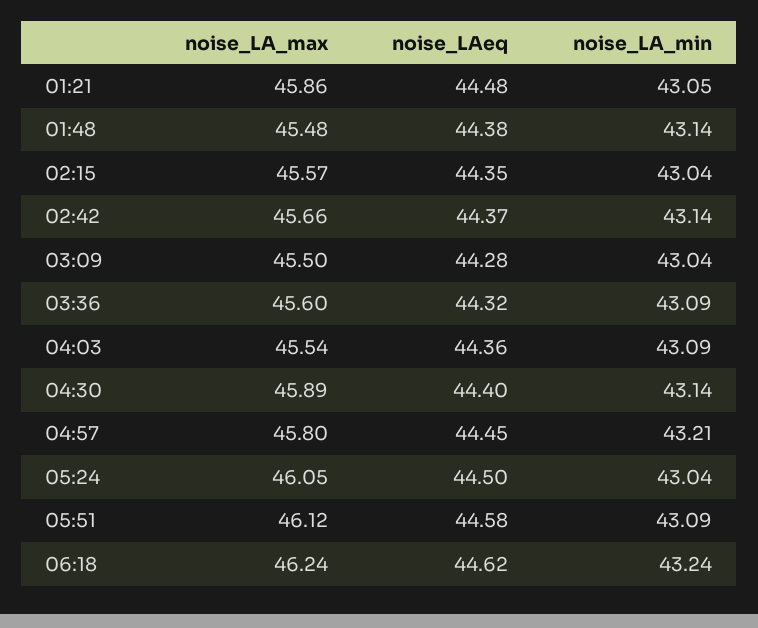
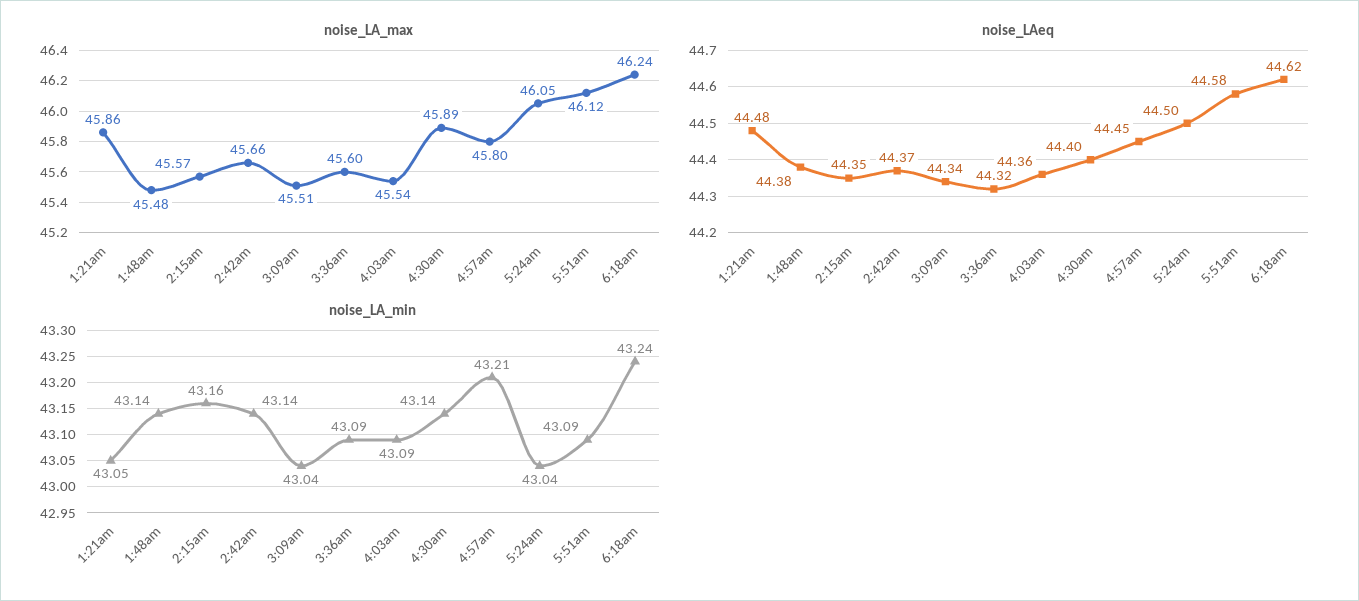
noise_LA_min, 02:15: 43.04 -> 43.16
noise_LA_max, 03:09: 45.5 -> 45.51
noise_LAeq, 03:09: 44.28 -> 44.34

